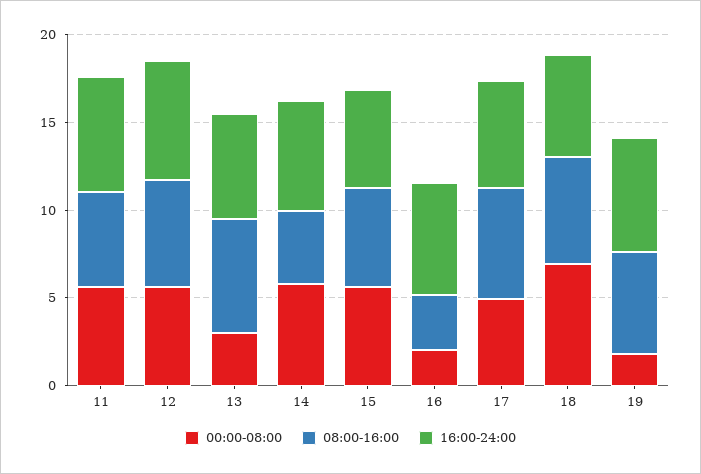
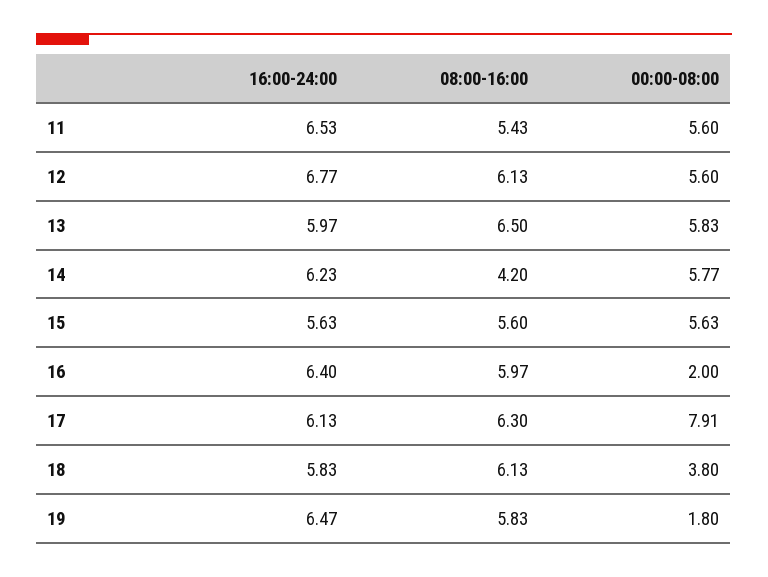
00:00-08:00, 13: 3 -> 5.83
08:00-16:00, 16: 3 -> 5.97
00:00-08:00, 17: 5 -> 7.91
00:00-08:00, 18: 7 -> 3.8

